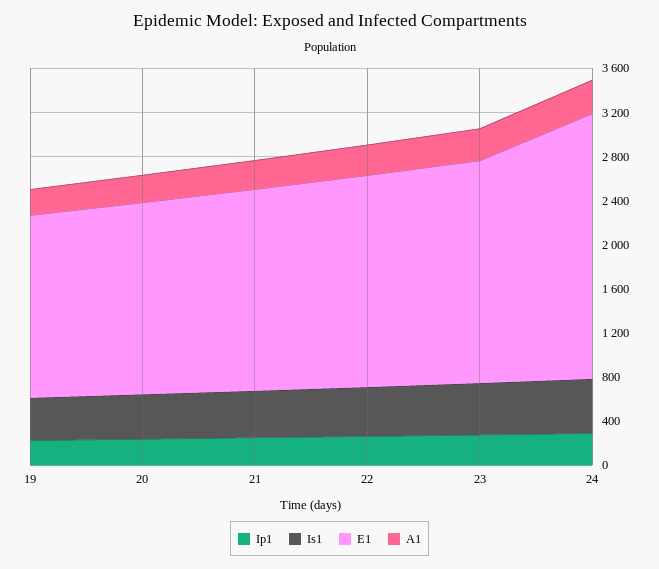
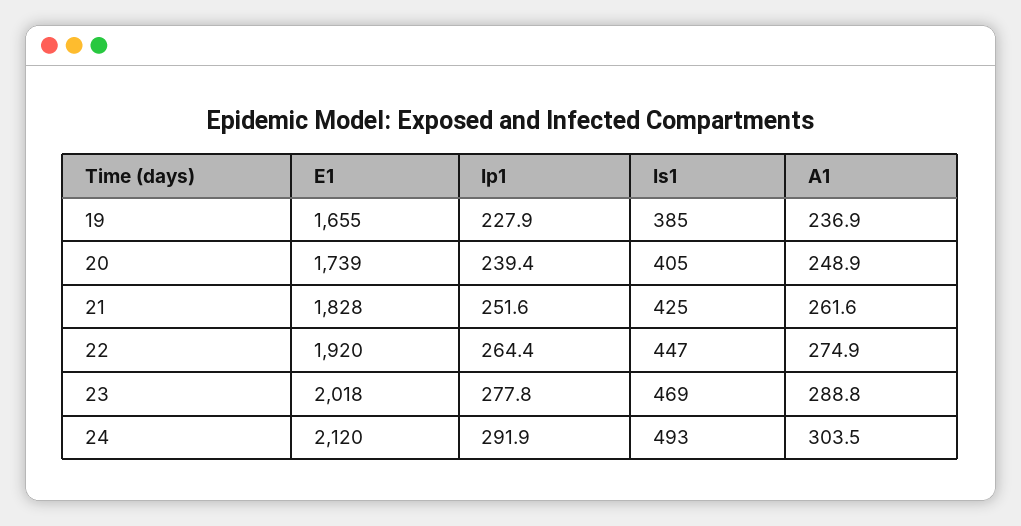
E1, 24: 2400 -> 2120

